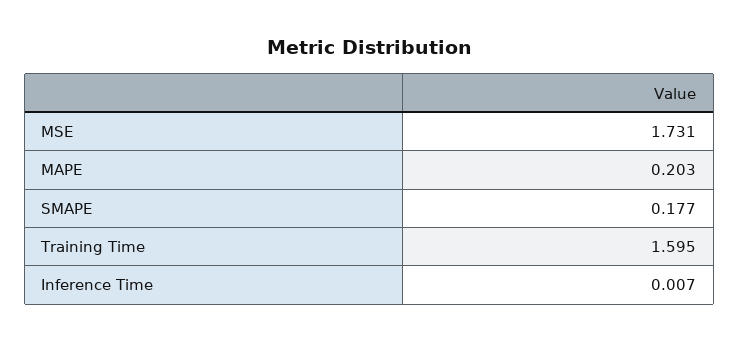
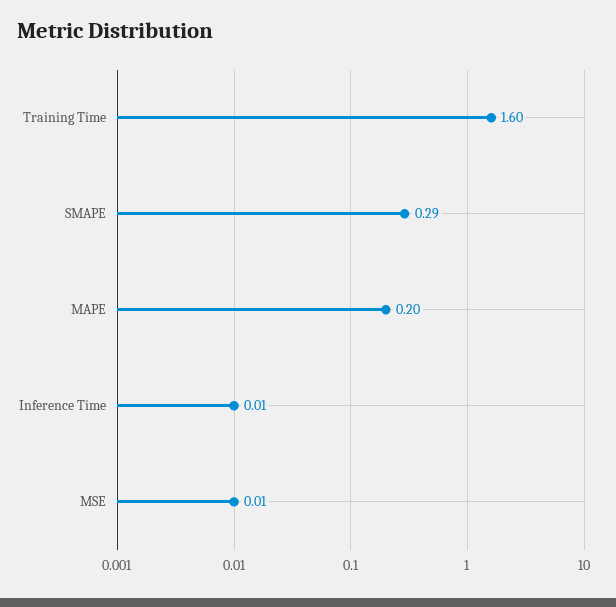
MSE: 1.731 -> 0.01
SMAPE: 0.177 -> 0.29

